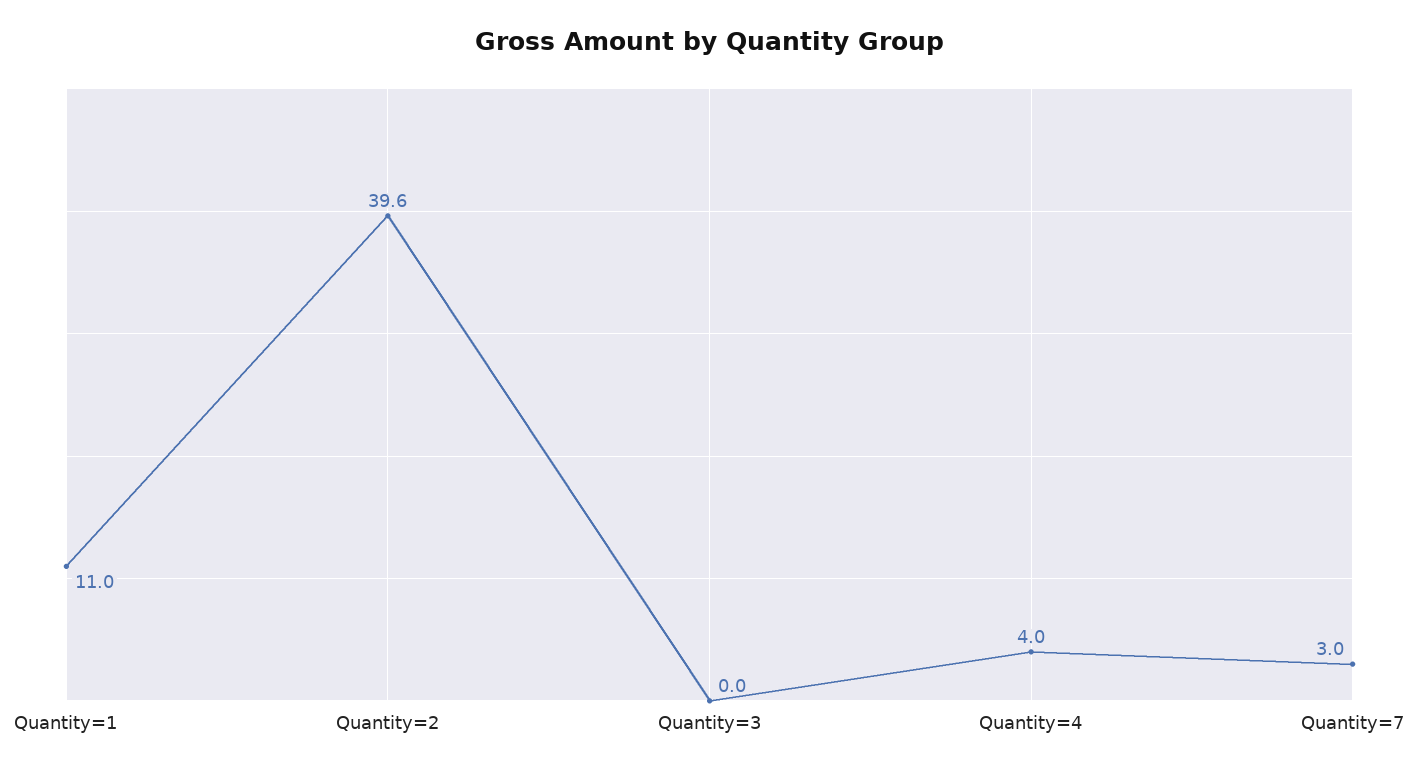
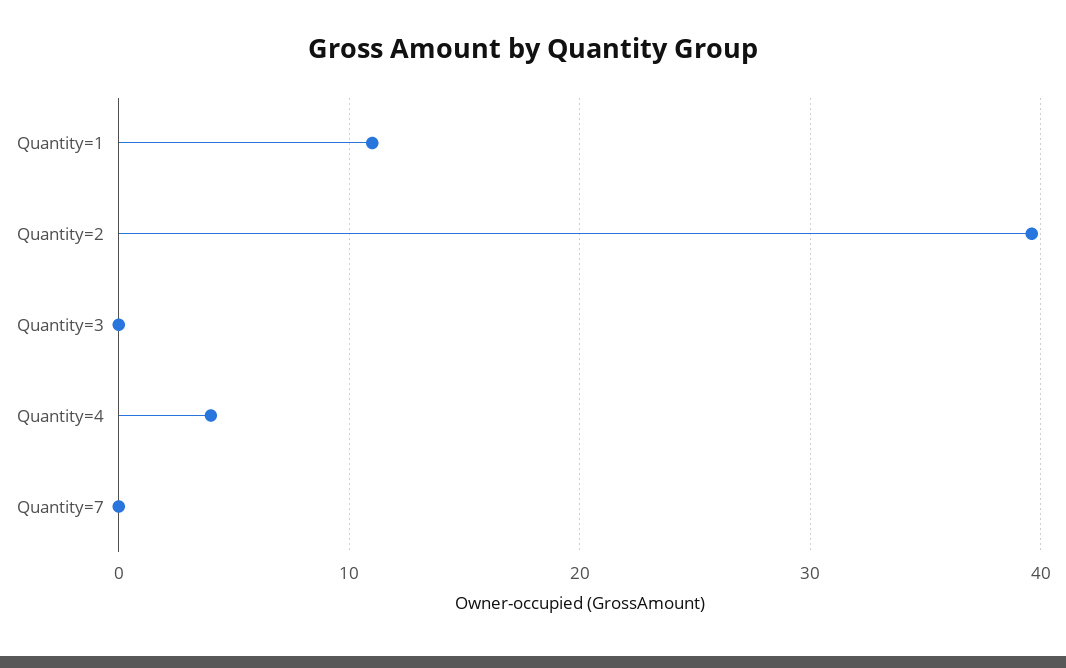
Quantity=7: 3 -> 0

